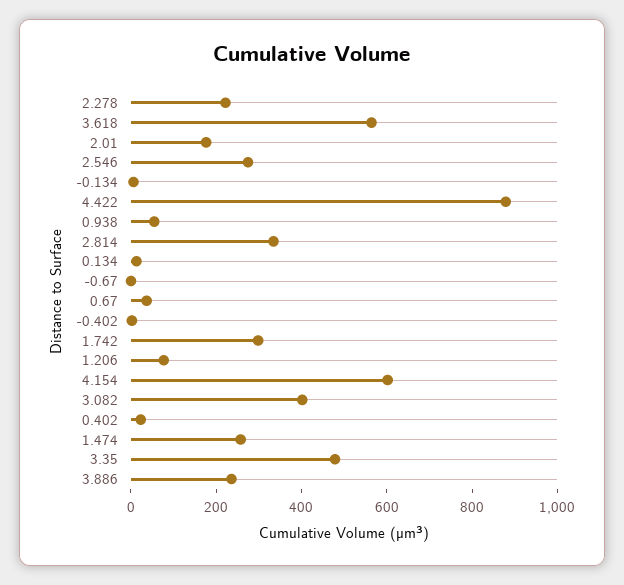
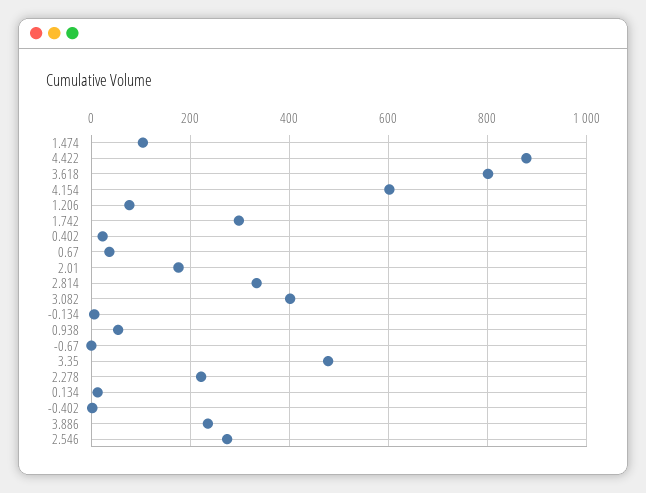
3.618: 550 -> 800
1.474: 250 -> 100

